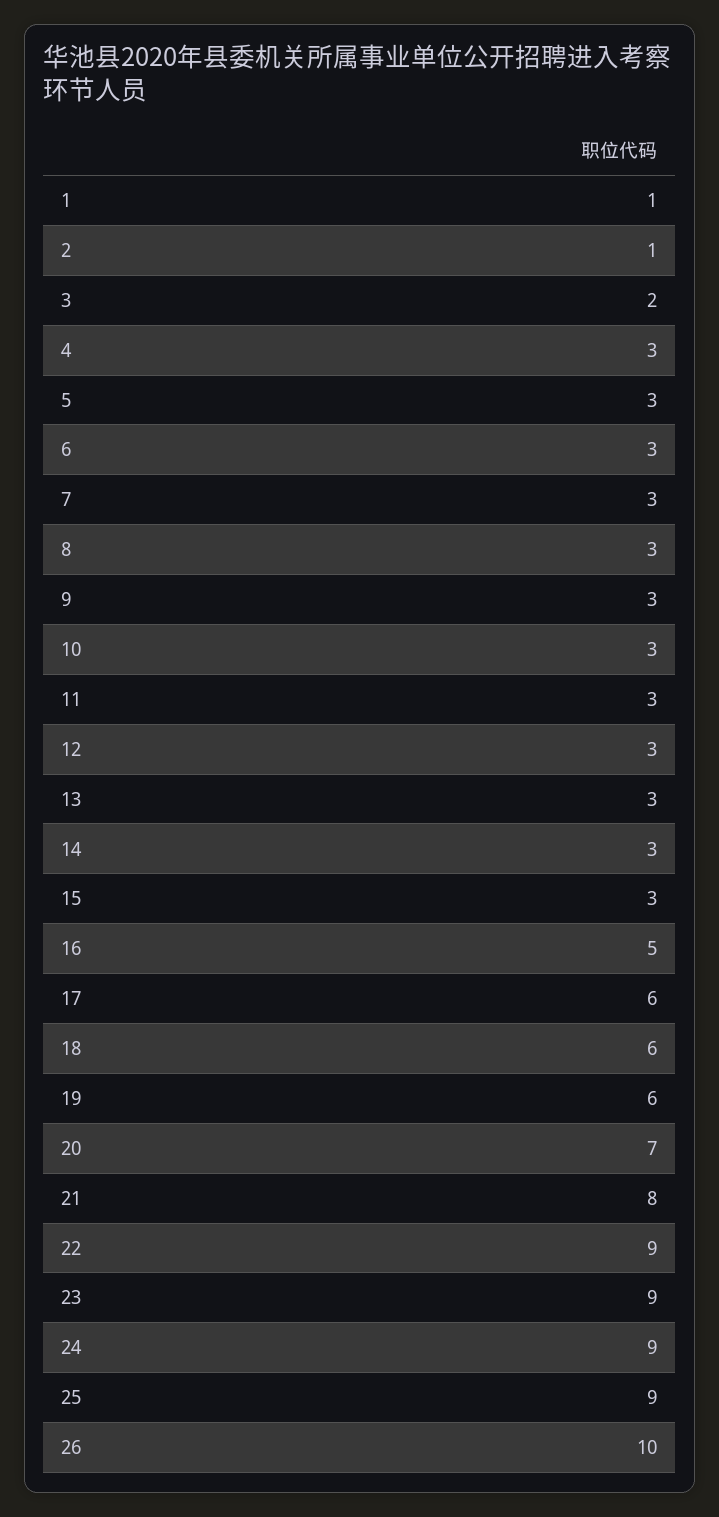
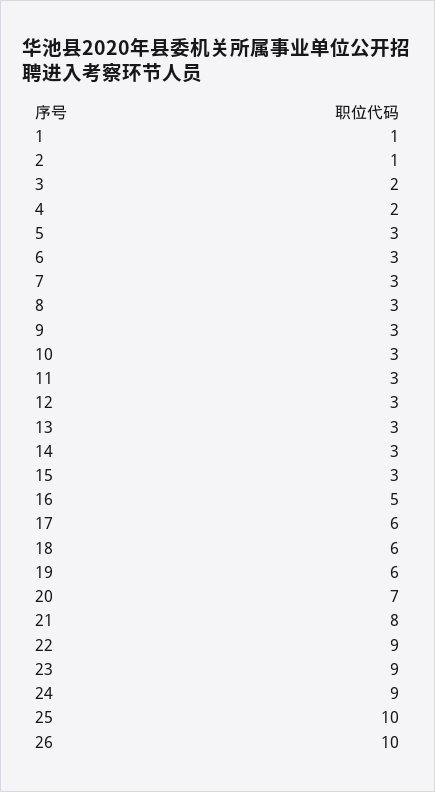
4: 3 -> 2
25: 9 -> 10

